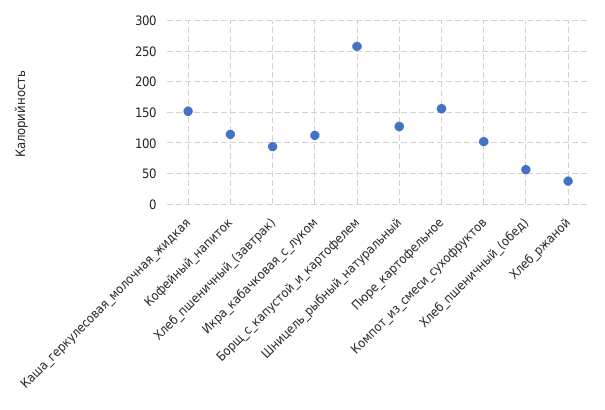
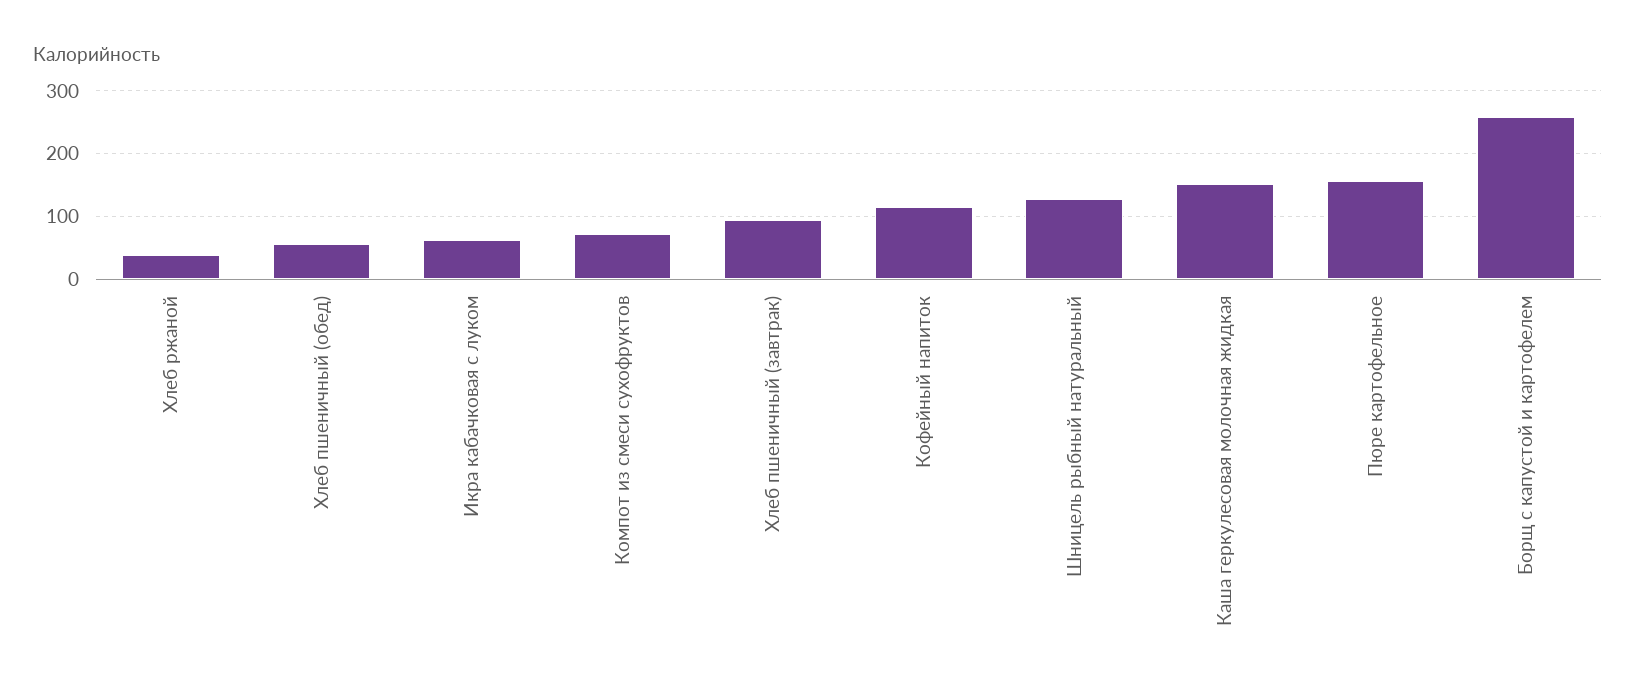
Икра_кабачковая_с_луком: 110 -> 60
Компот_из_смеси_сухофруктов: 100 -> 70

